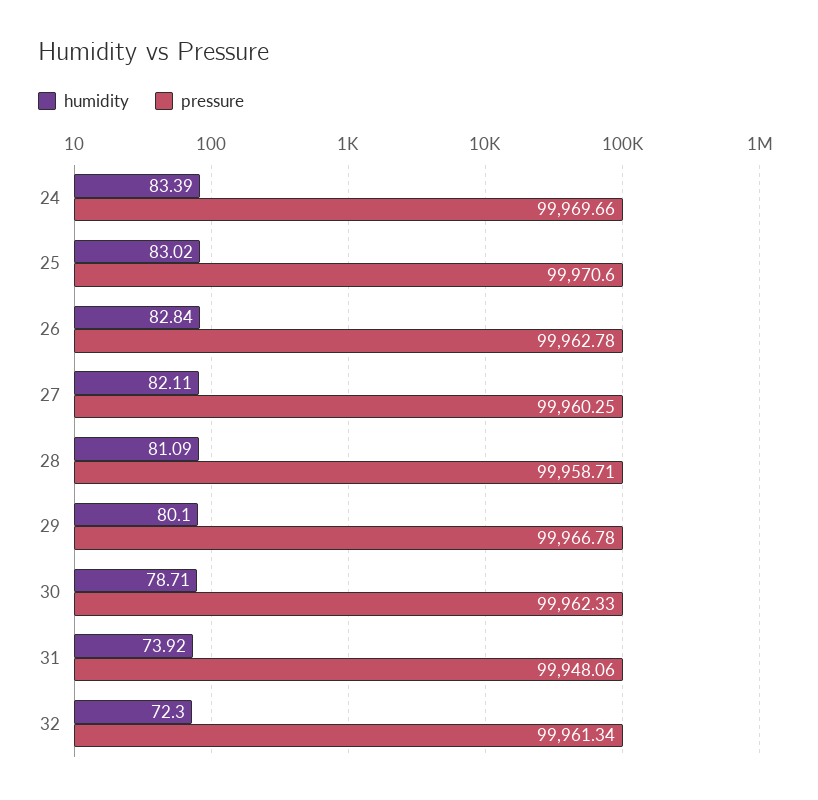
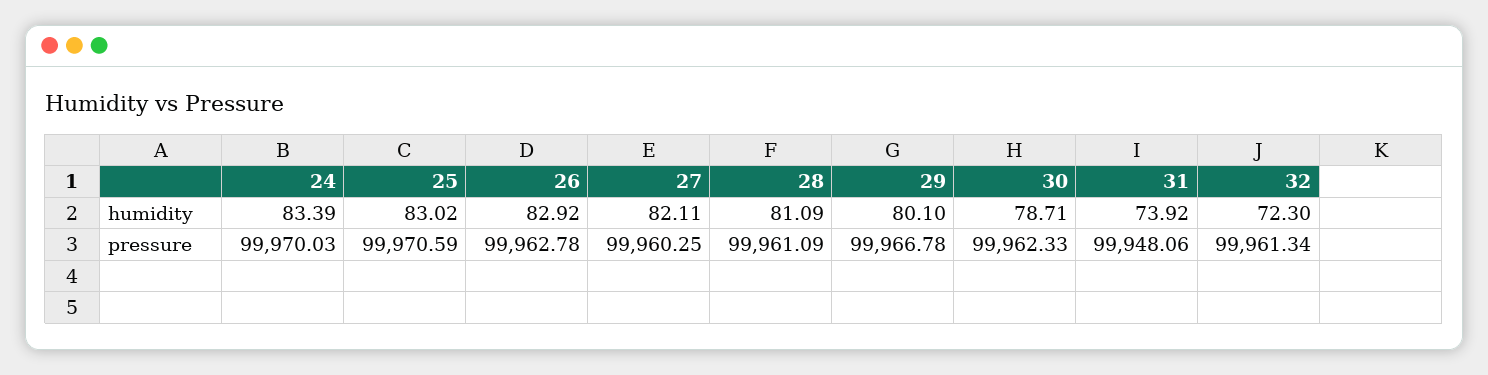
pressure, 24: 99969.66 -> 99970.03
pressure, 25: 99970.6 -> 99970.59
humidity, 26: 82.84 -> 82.92
pressure, 28: 99958.71 -> 99961.09

